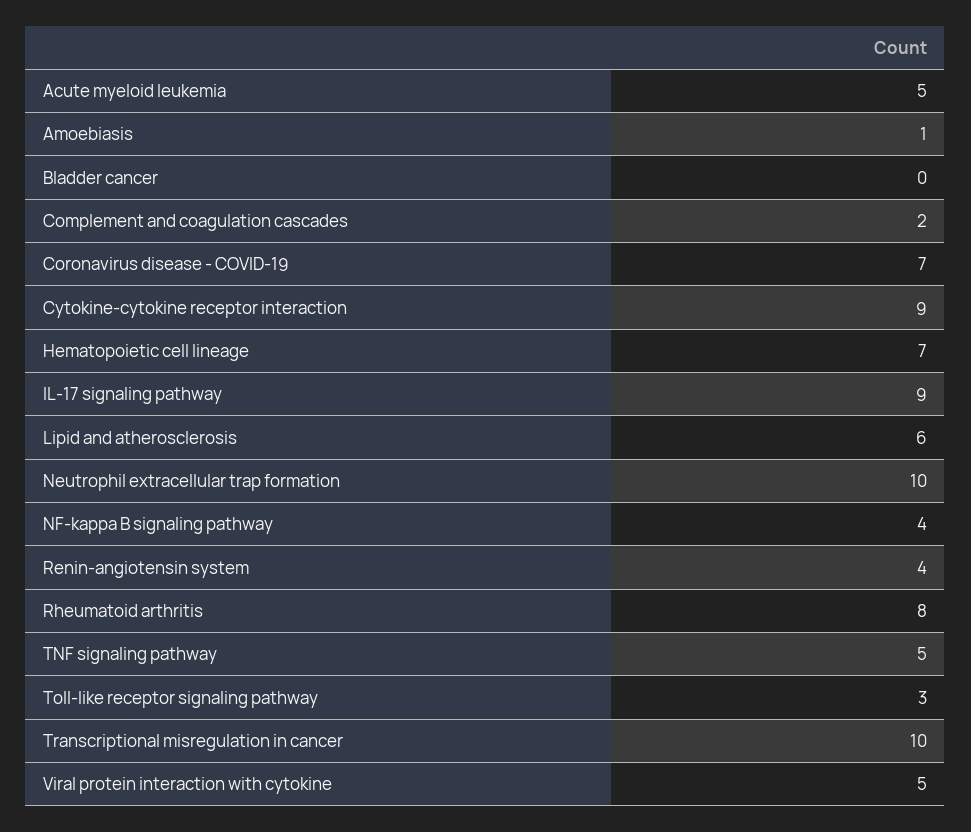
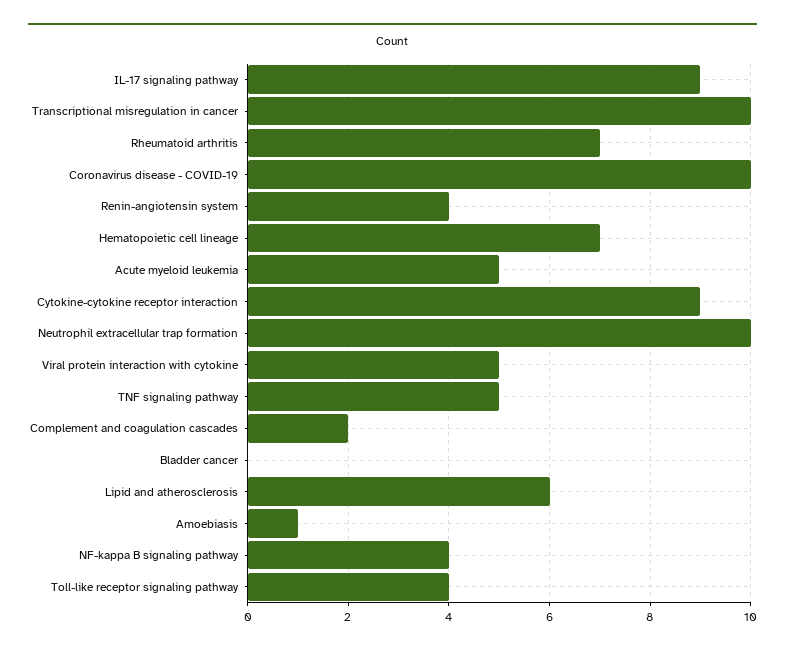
Coronavirus disease - COVID-19: 7 -> 10
Rheumatoid arthritis: 8 -> 7
Toll-like receptor signaling pathway: 3 -> 4

